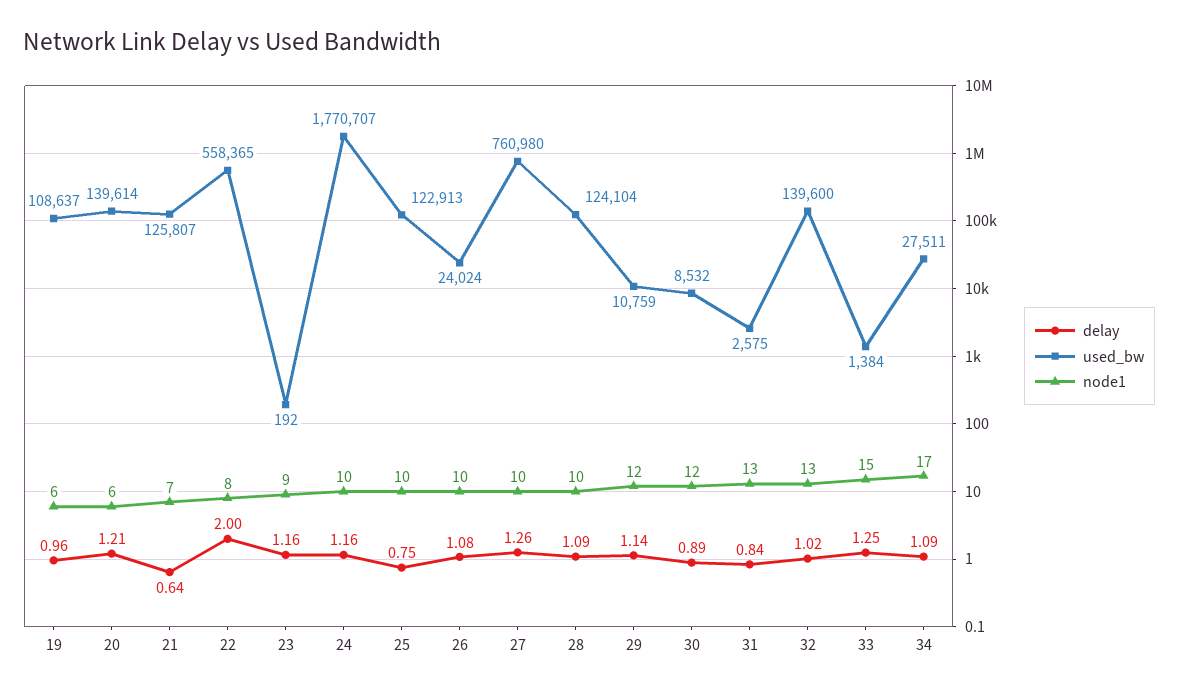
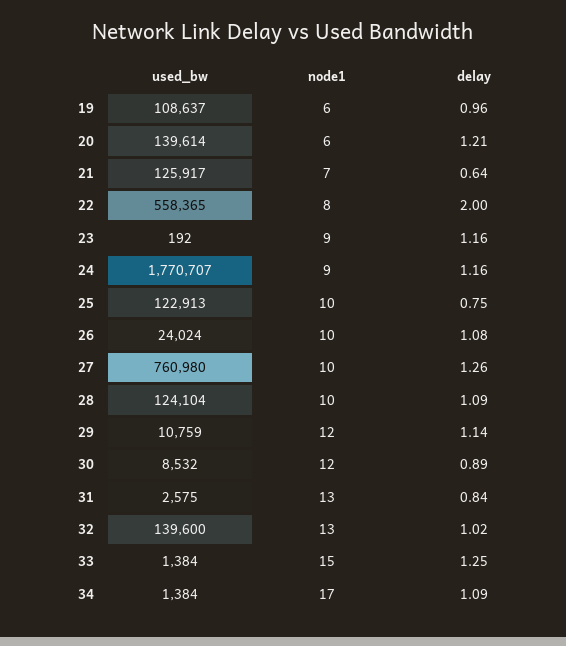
used_bw, 21: 125807 -> 125917
node1, 24: 10 -> 9
used_bw, 34: 27511 -> 1384

